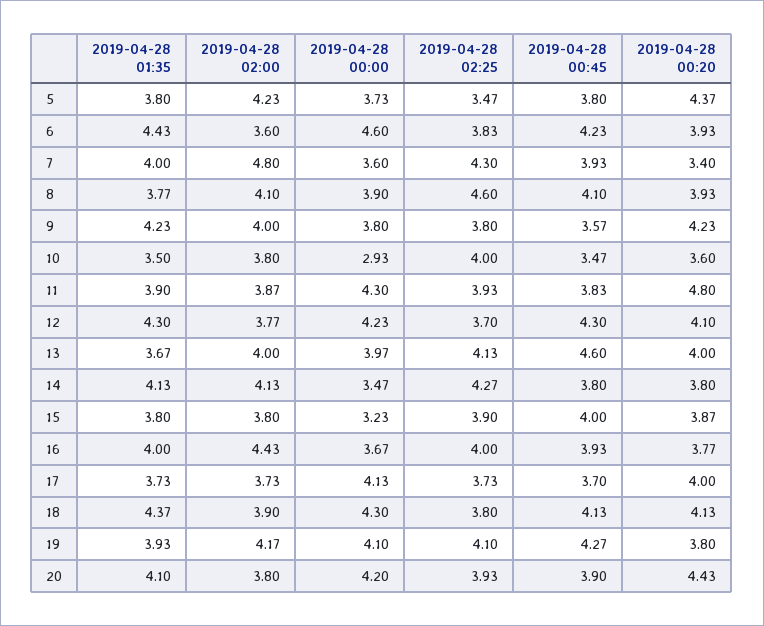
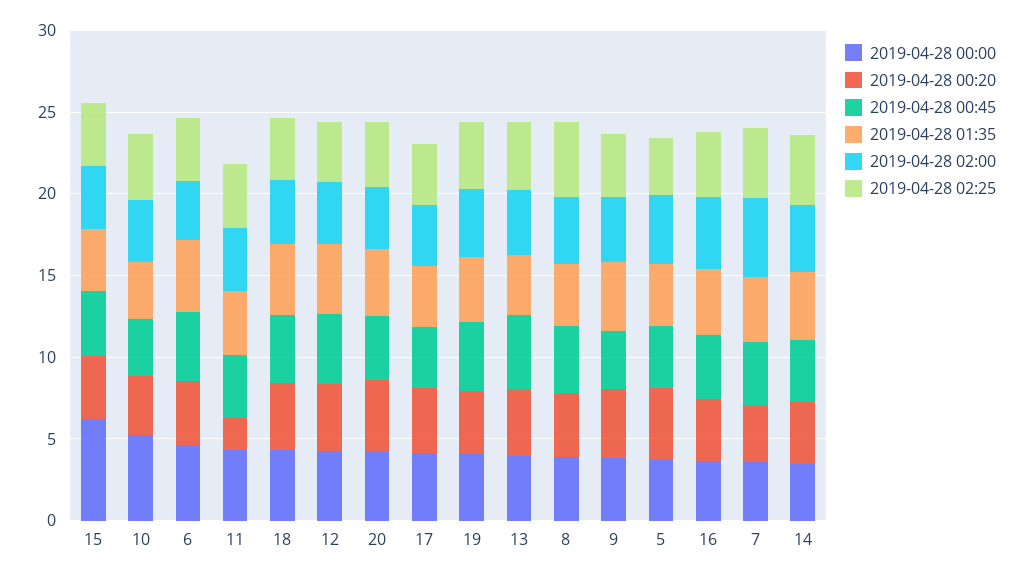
2019-04-28 00:00, 10: 2.93 -> 5
2019-04-28 00:20, 11: 4.8 -> 2
2019-04-28 00:00, 15: 3.23 -> 6

